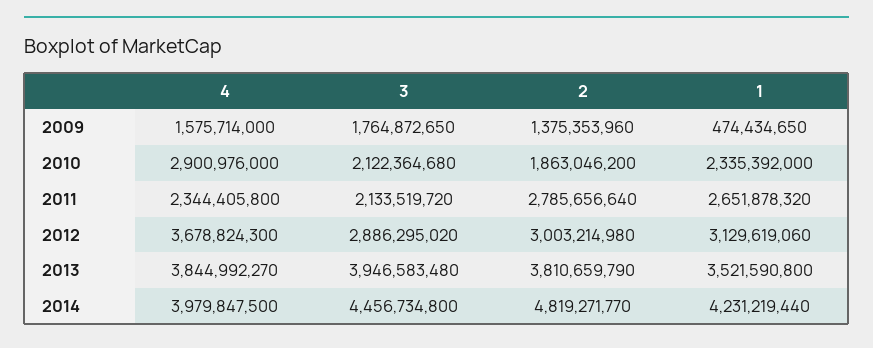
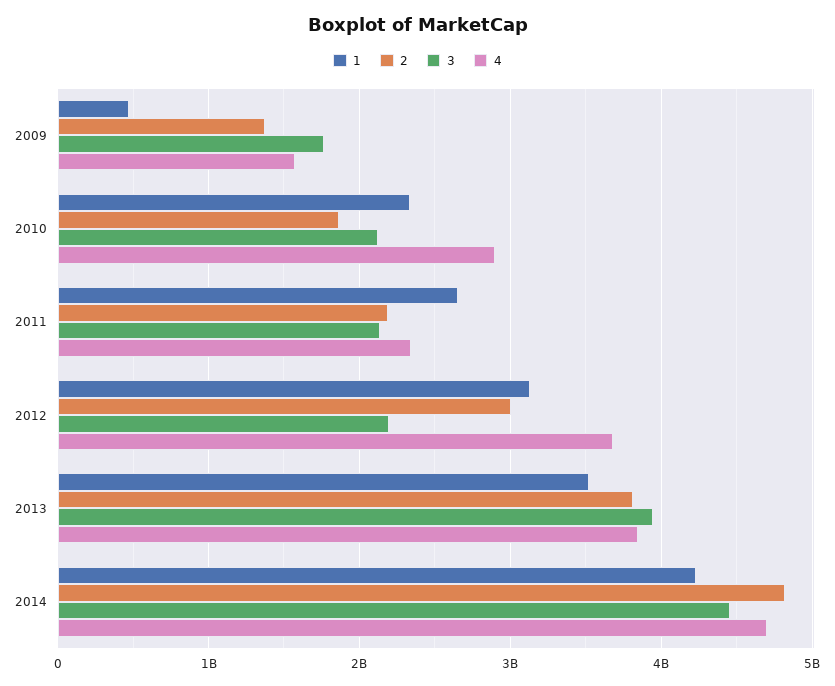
2, 2011: 2785656640 -> 2200000000
3, 2012: 2886295020 -> 2200000000
4, 2014: 3979847500 -> 4700000000

